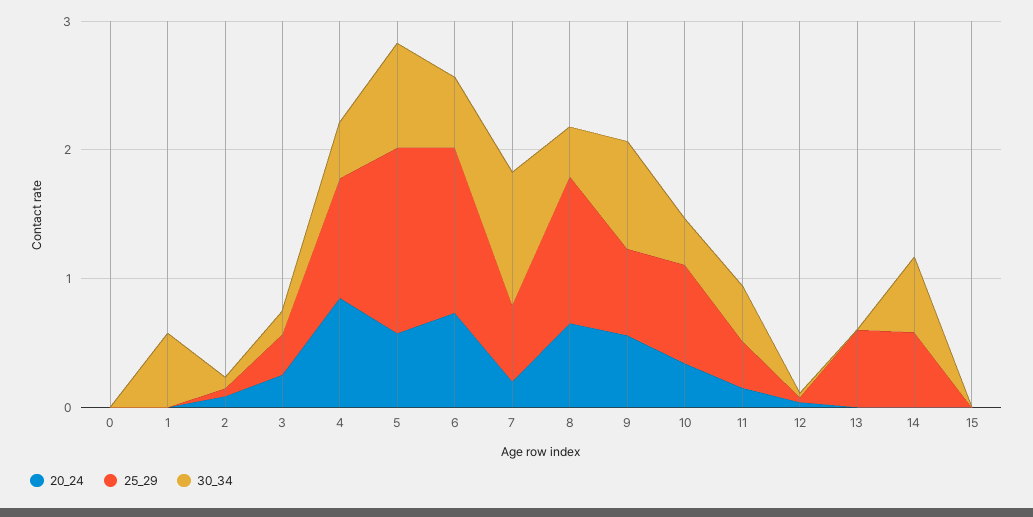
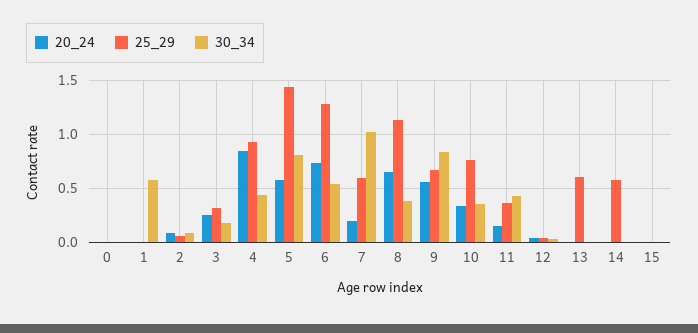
30_34, 14: 0.6 -> 0

